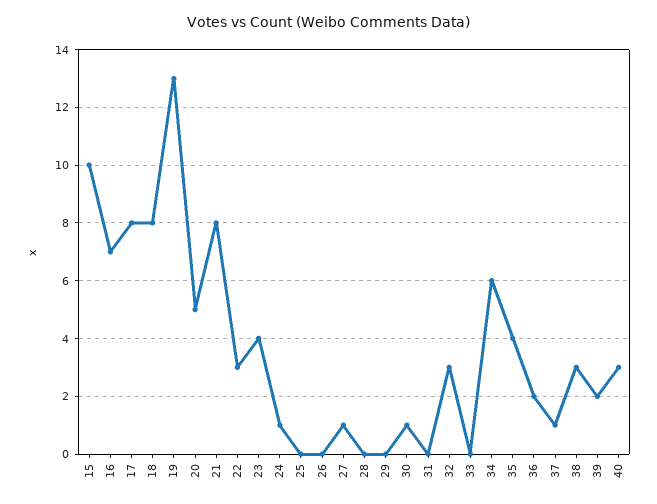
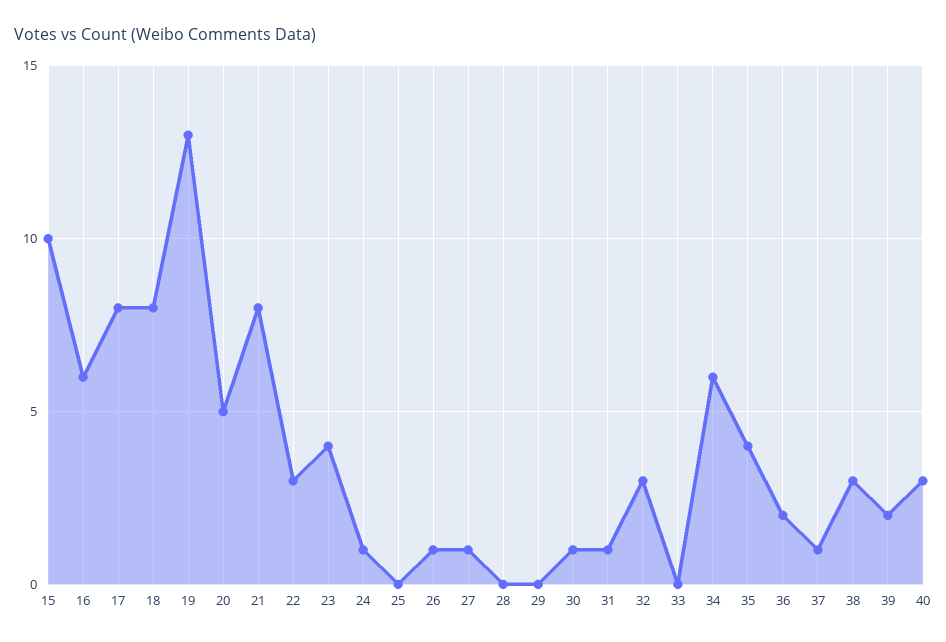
16: 7 -> 6
26: 0 -> 1
31: 0 -> 1

